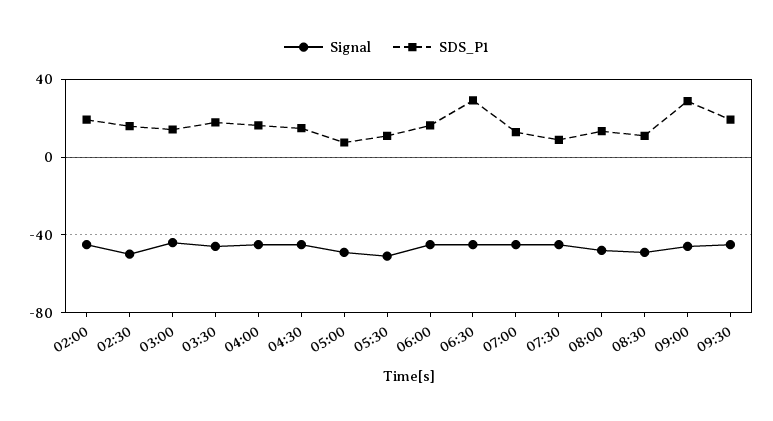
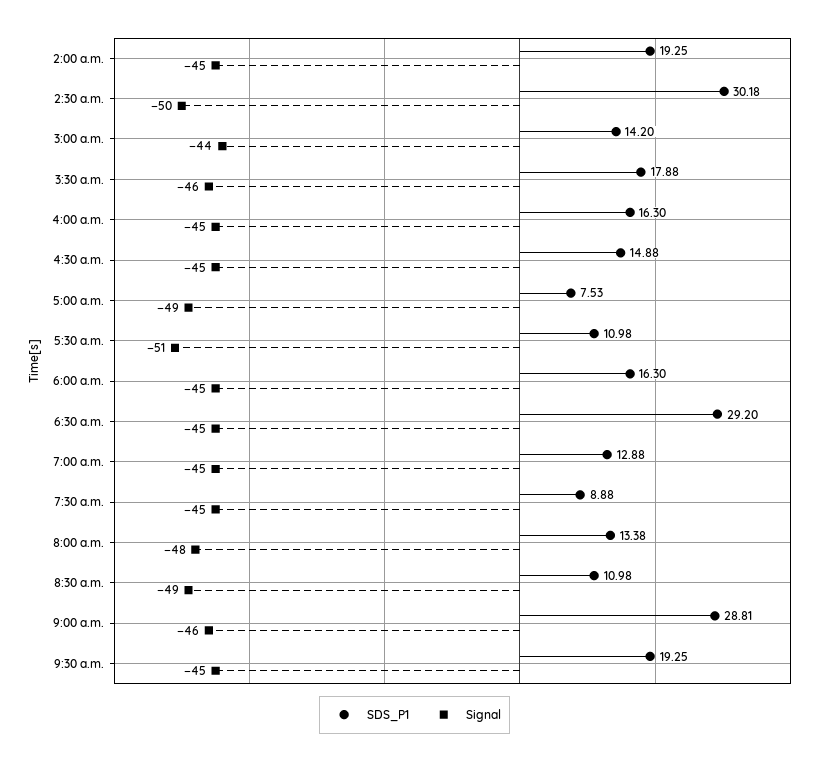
SDS_P1, 02:30: 15 -> 30.18

